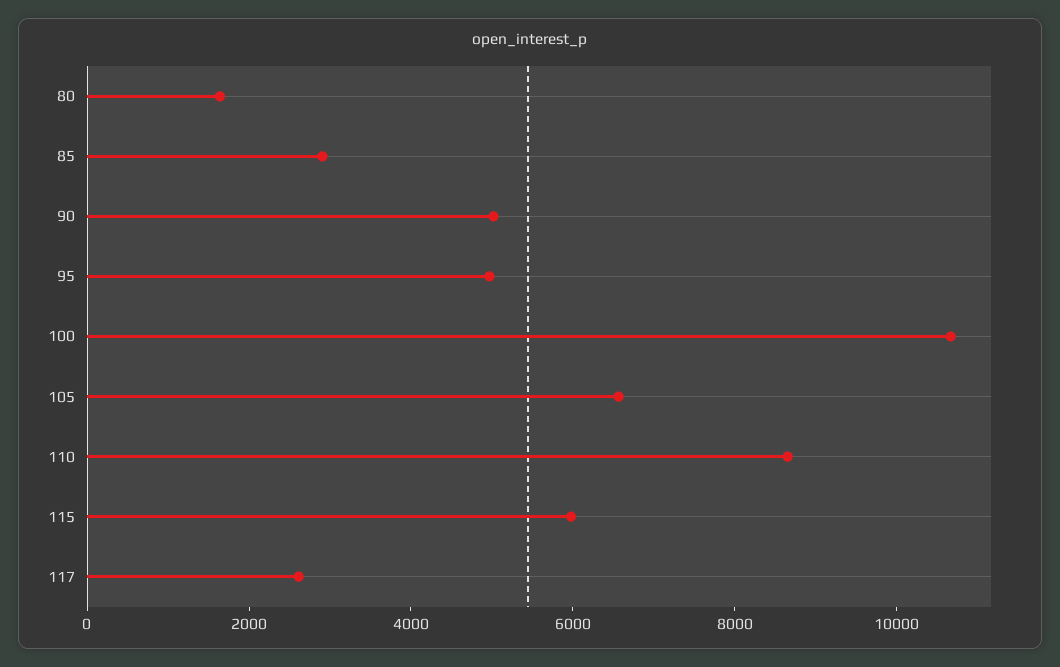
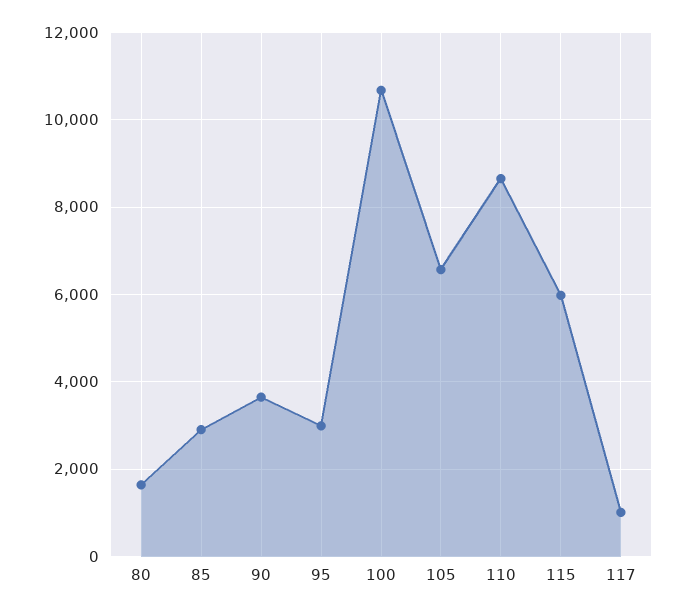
90: 5000 -> 3600
95: 5000 -> 3000
117: 2500 -> 1000

